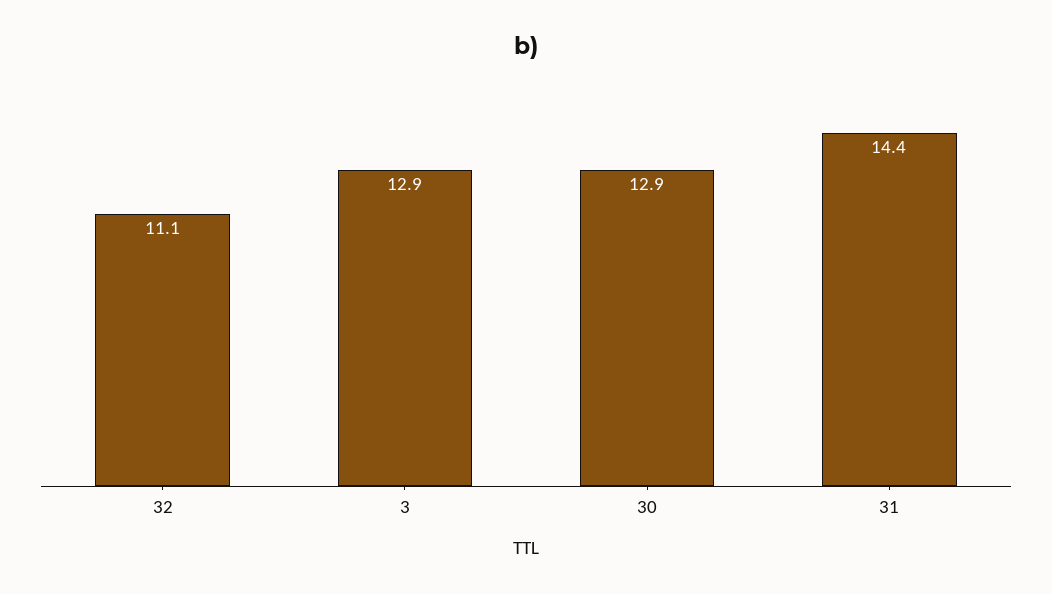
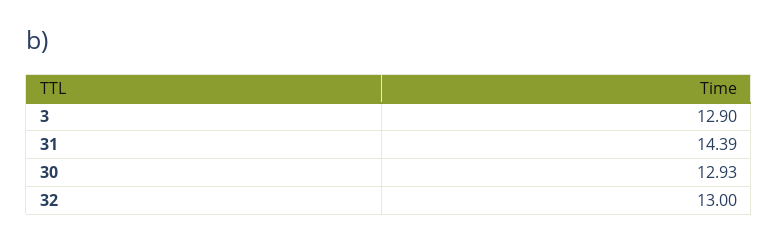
32: 11.1 -> 13

